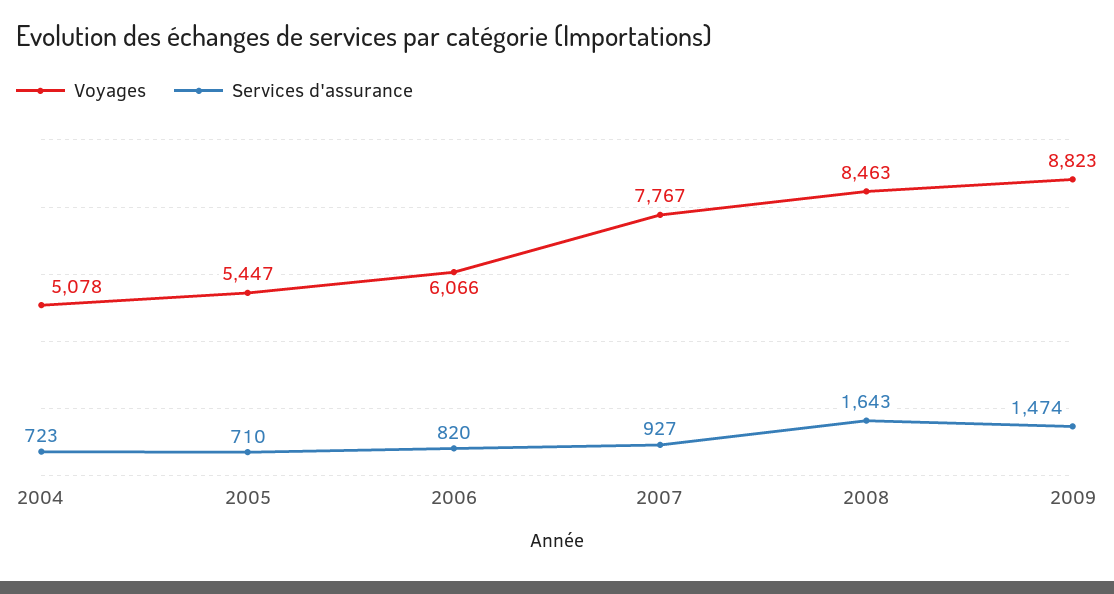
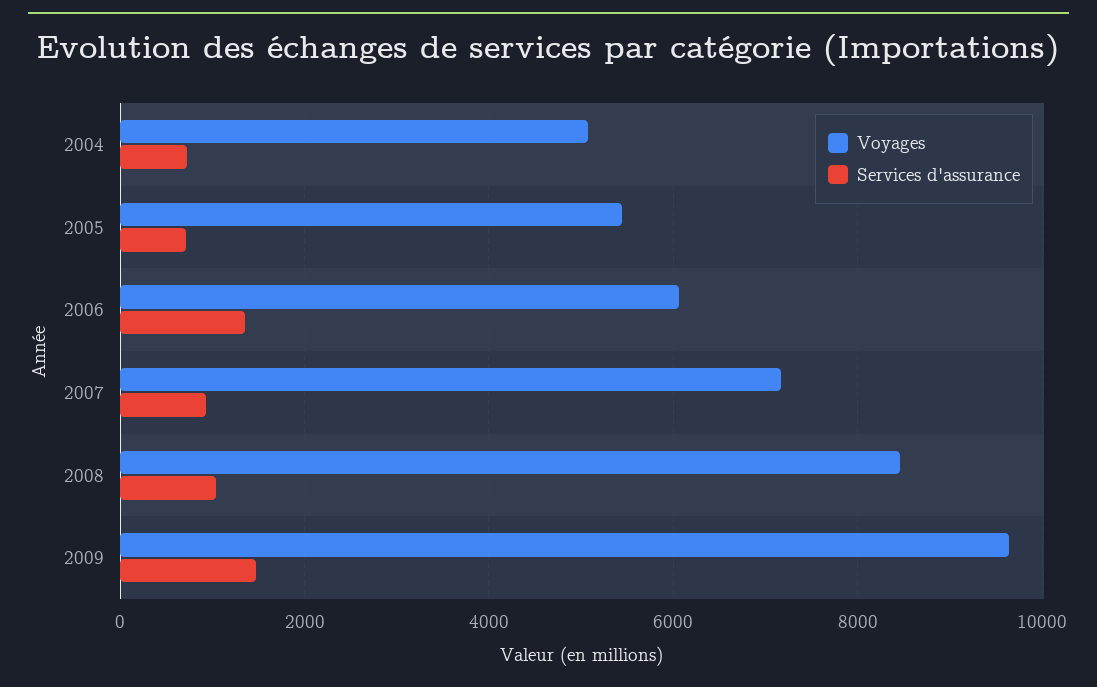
Services d'assurance, 2006: 820 -> 1400
Voyages, 2007: 7767 -> 7200
Services d'assurance, 2008: 1643 -> 1000
Voyages, 2009: 8823 -> 9600

